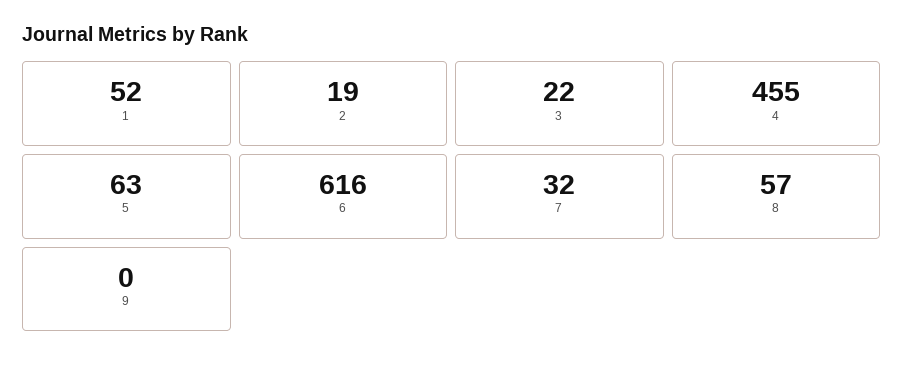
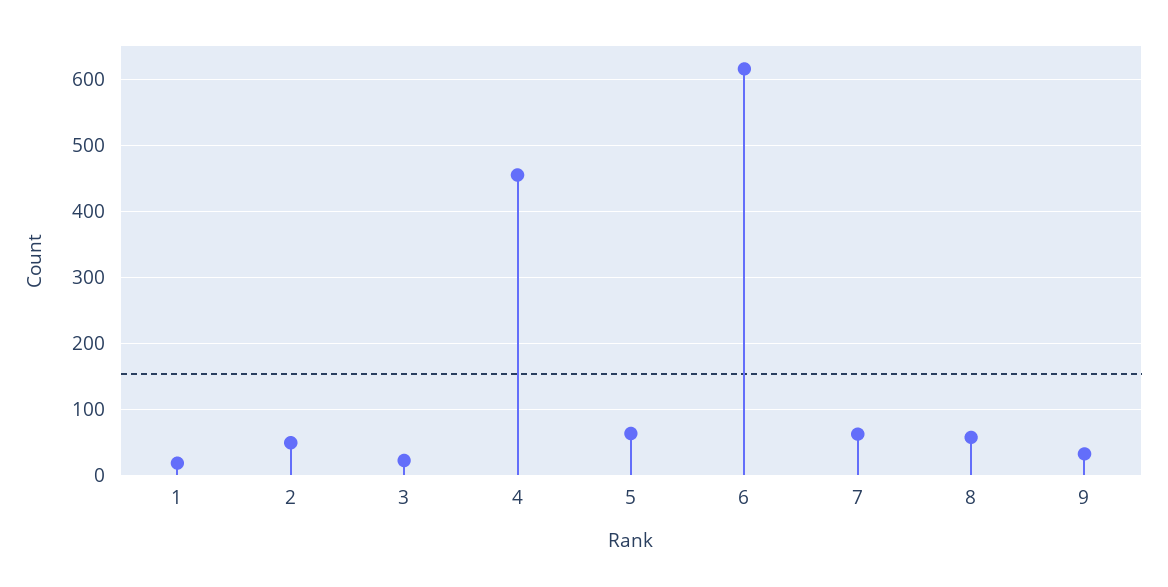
1: 52 -> 20
2: 19 -> 50
7: 32 -> 60
9: 0 -> 30

